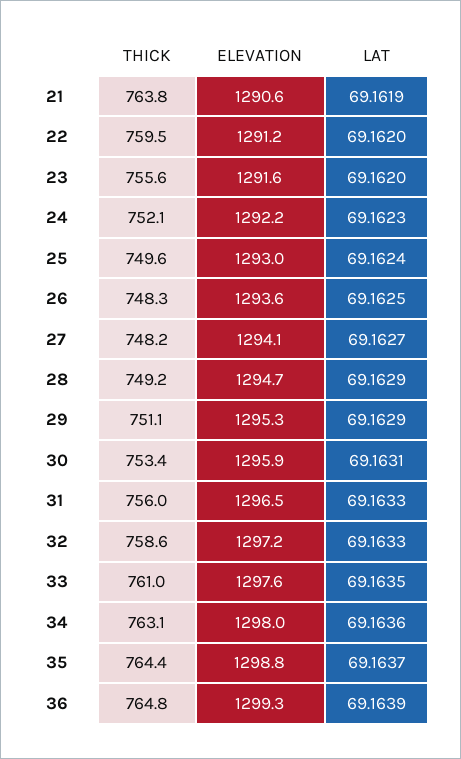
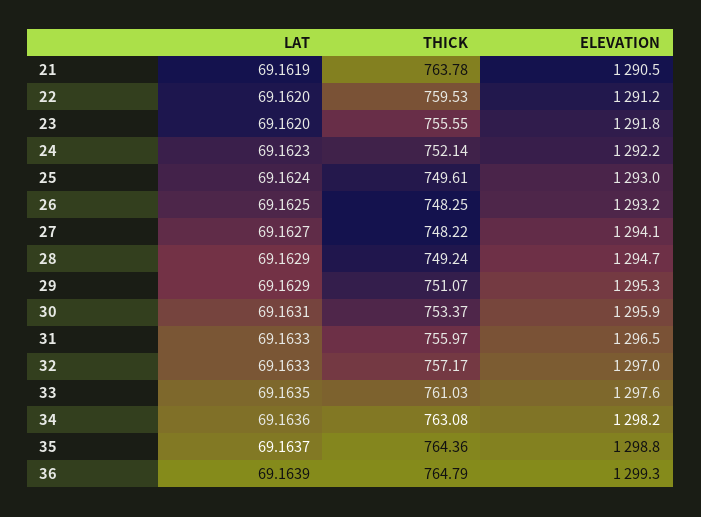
ELEVATION, 21: 1290.6 -> 1290.5
ELEVATION, 23: 1291.6 -> 1291.8
ELEVATION, 26: 1293.6 -> 1293.2
THICK, 32: 758.6 -> 757.17
ELEVATION, 32: 1297.2 -> 1297
ELEVATION, 34: 1298 -> 1298.2

